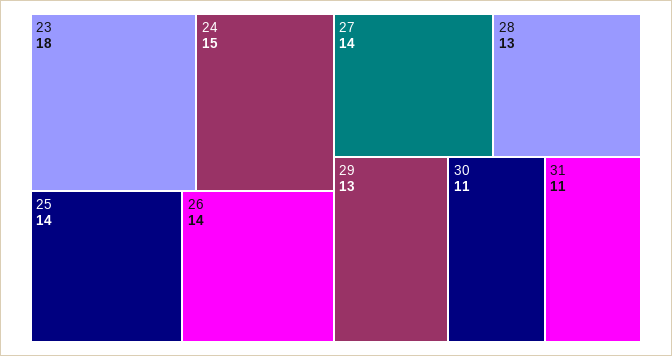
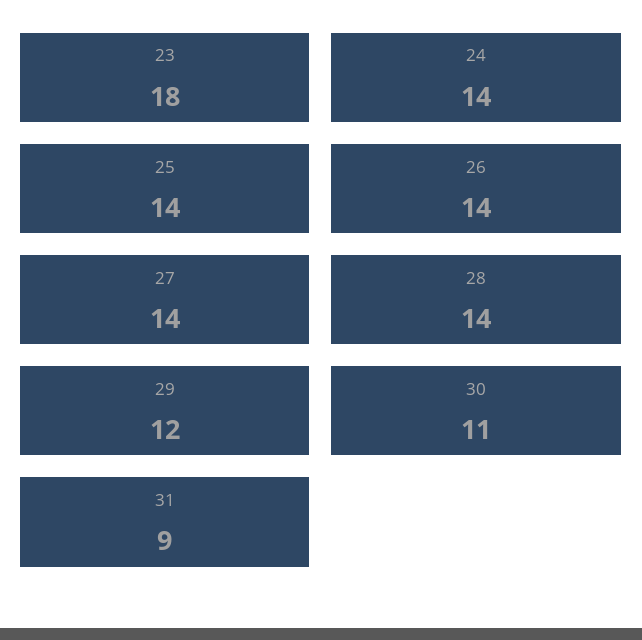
24: 15 -> 14
28: 13 -> 14
29: 13 -> 12
31: 11 -> 9

